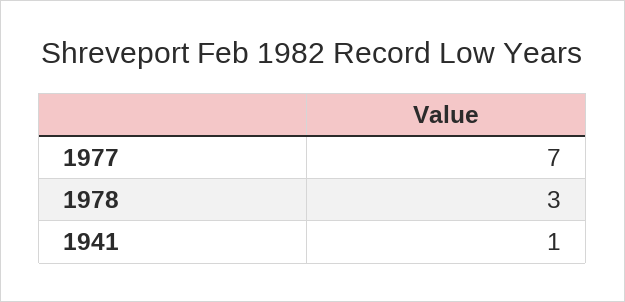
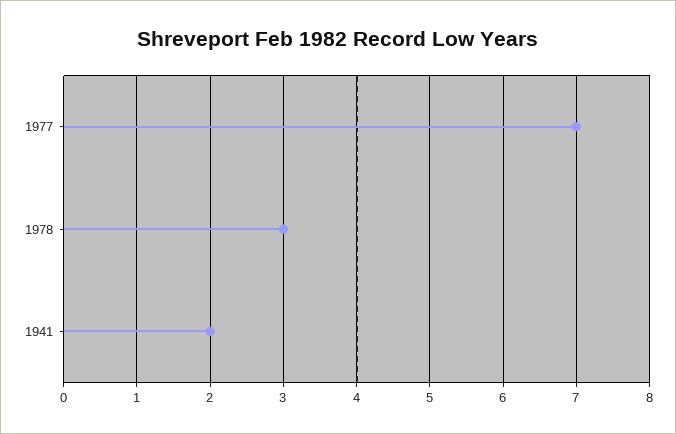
1941: 1 -> 2

